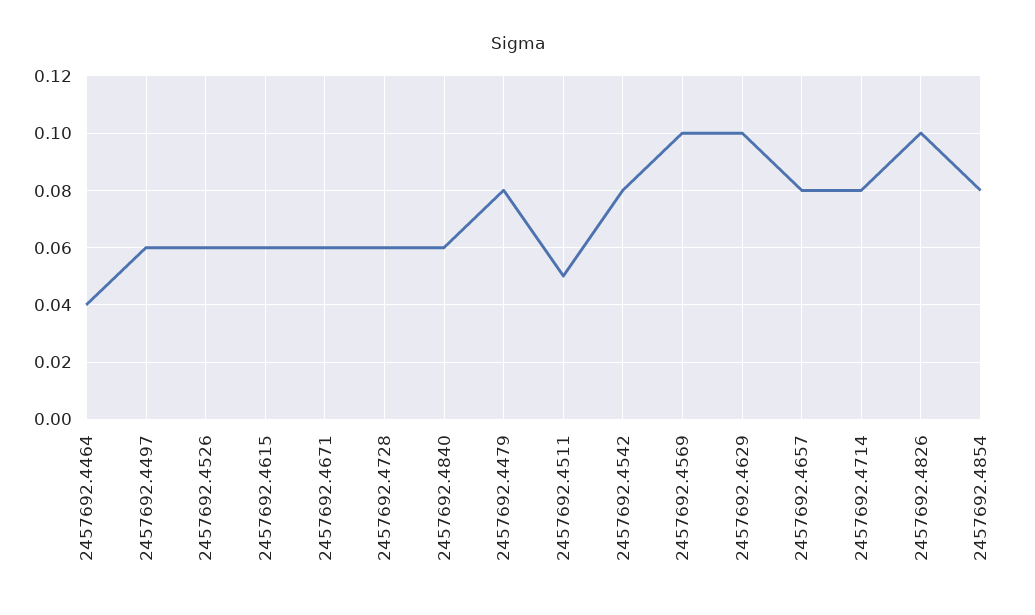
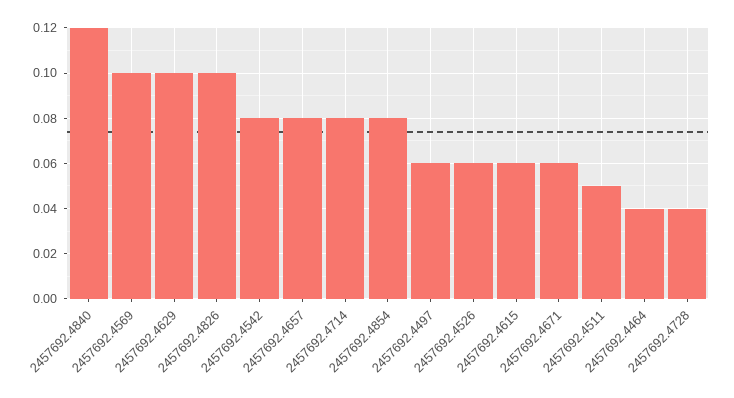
2457692.4728: 0.06 -> 0.04
2457692.4840: 0.06 -> 0.12
2457692.4479: 0.08 -> none

